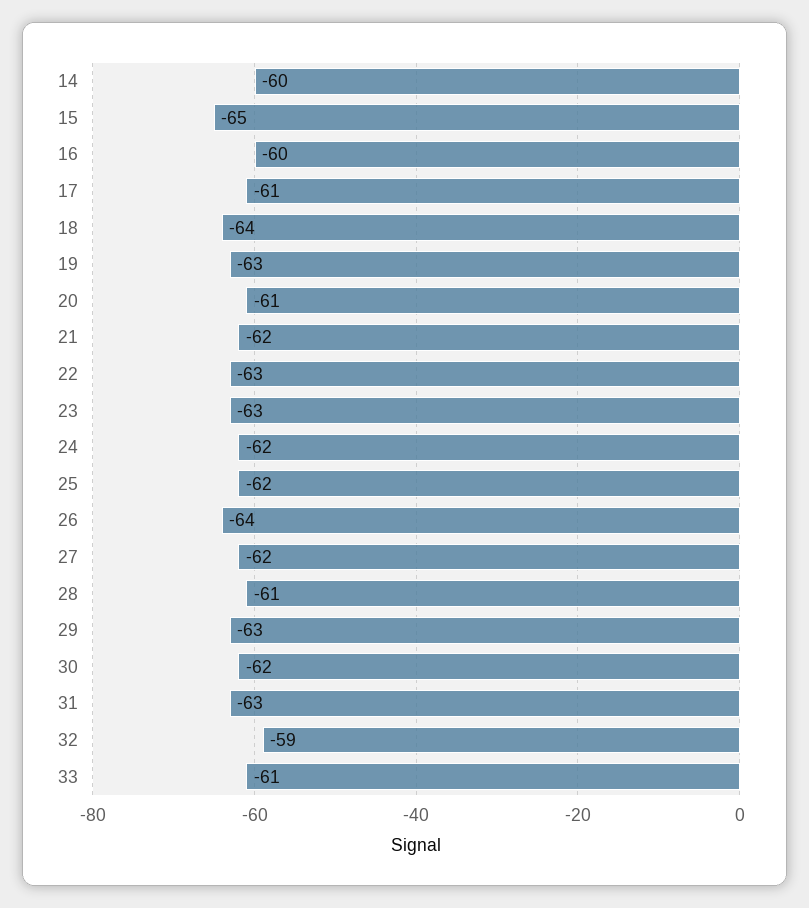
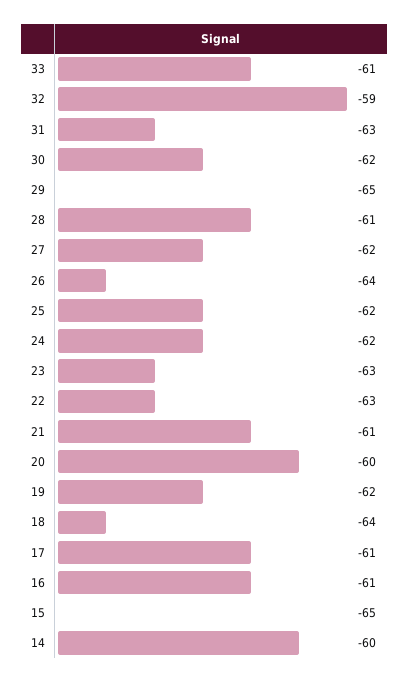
16: -60 -> -61
19: -63 -> -62
20: -61 -> -60
21: -62 -> -61
29: -63 -> -65

